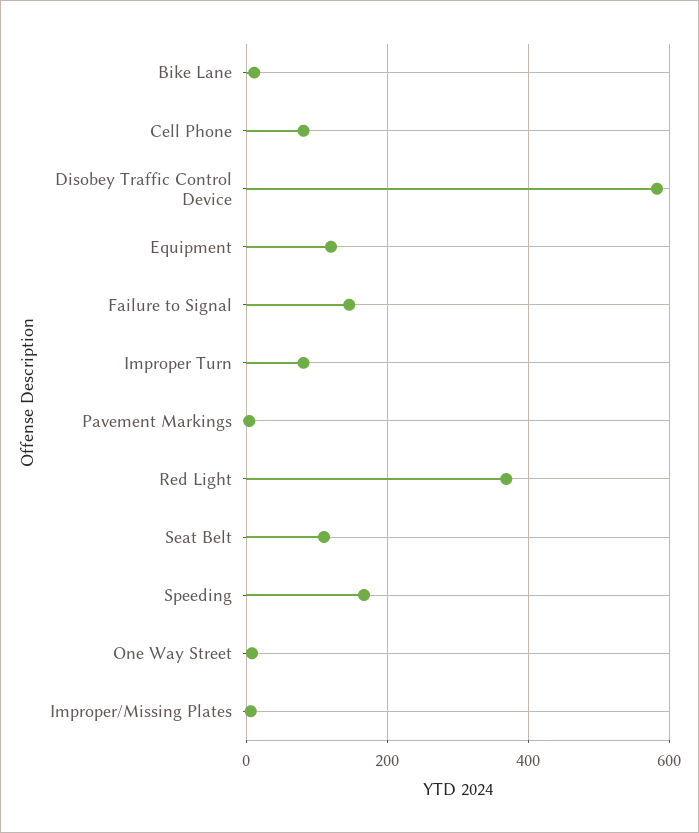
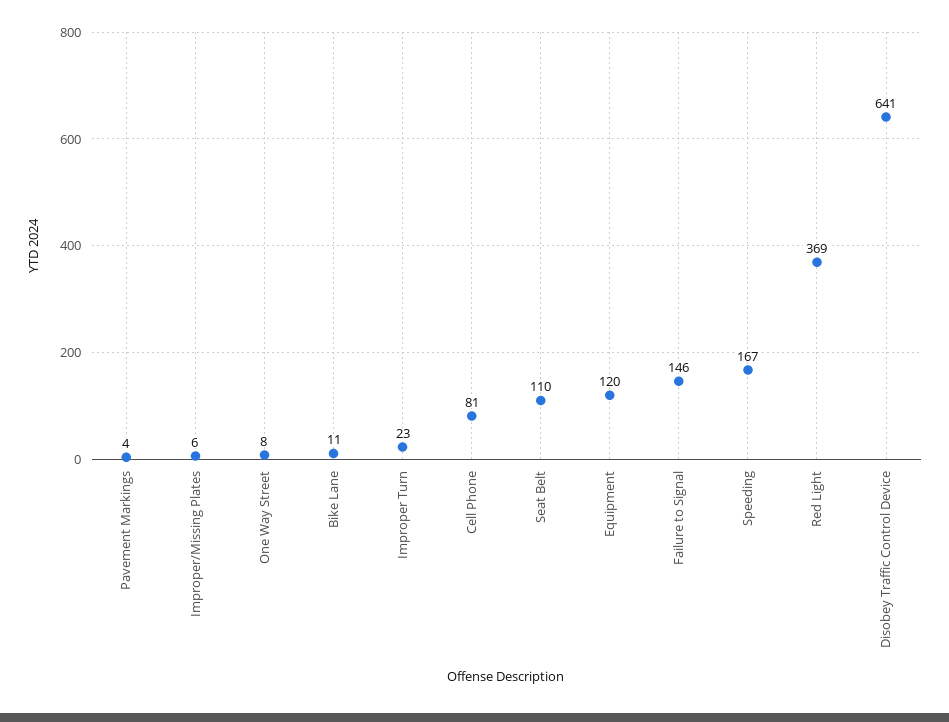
Disobey Traffic Control Device: 580 -> 641
Improper Turn: 80 -> 23

